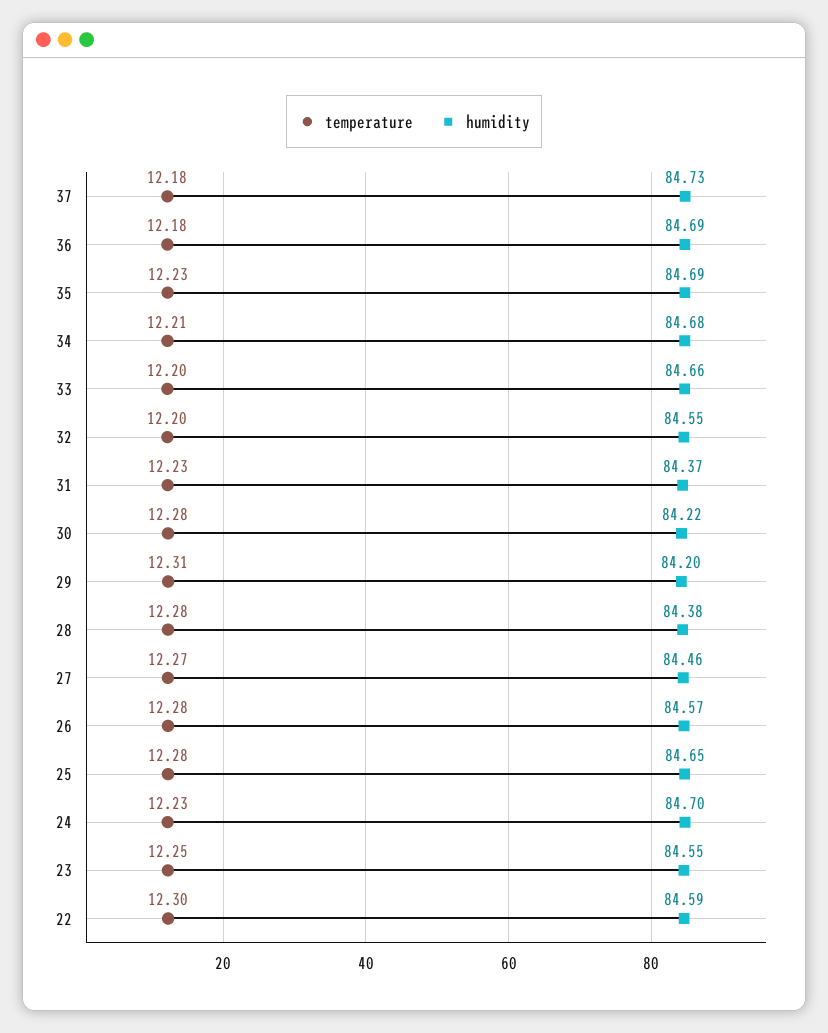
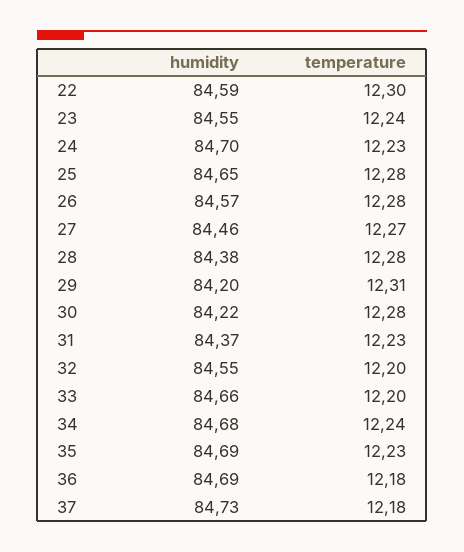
temperature, 34: 12.21 -> 12.24
temperature, 23: 12.25 -> 12.24

